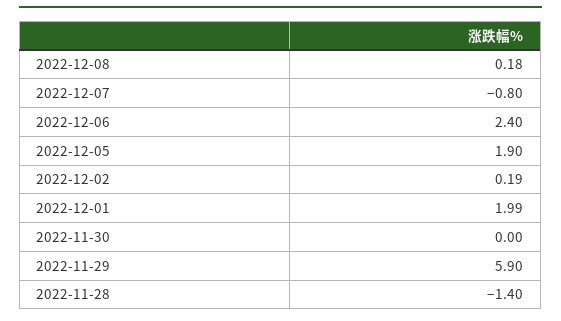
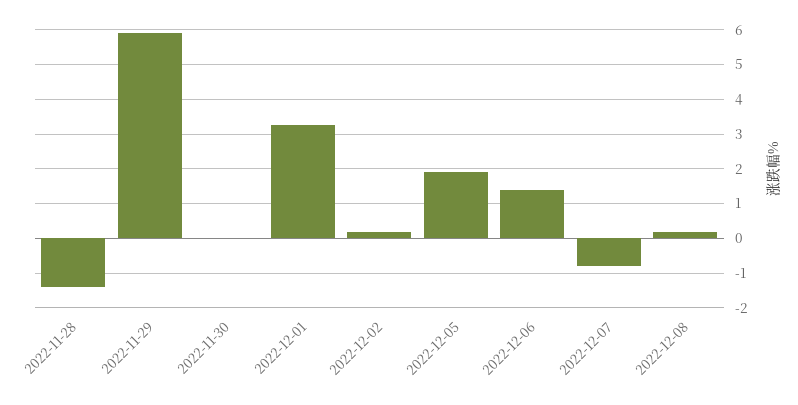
2022-12-06: 2.4 -> 1.4
2022-12-01: 1.99 -> 3.2

